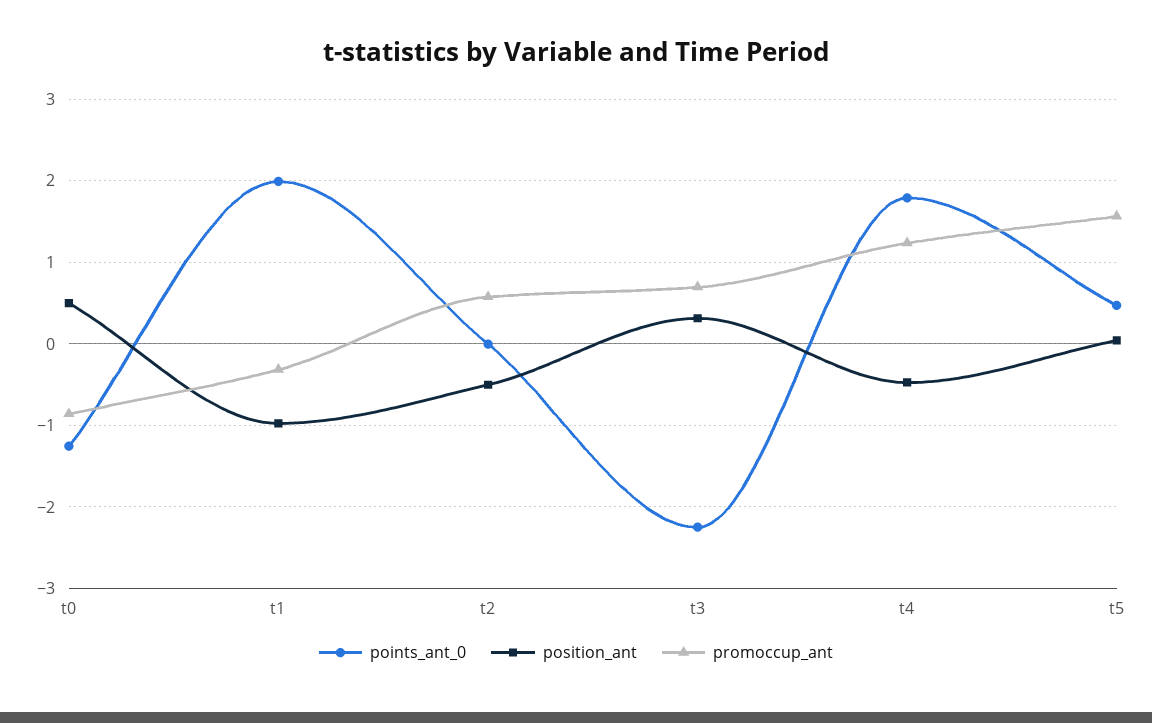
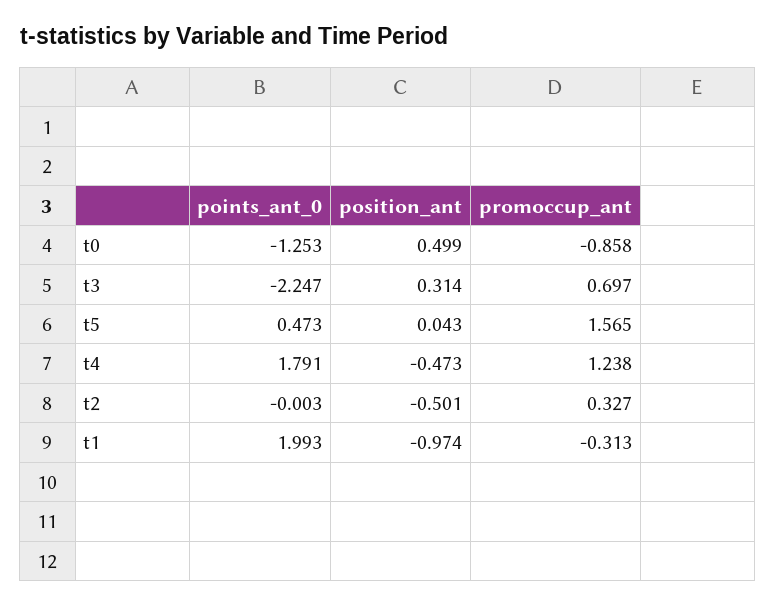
promoccup_ant, t2: 0.6 -> 0.327

